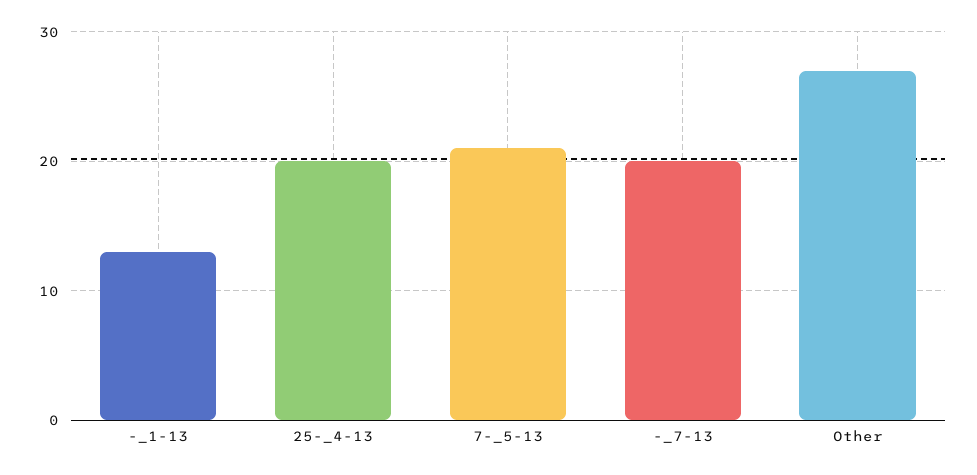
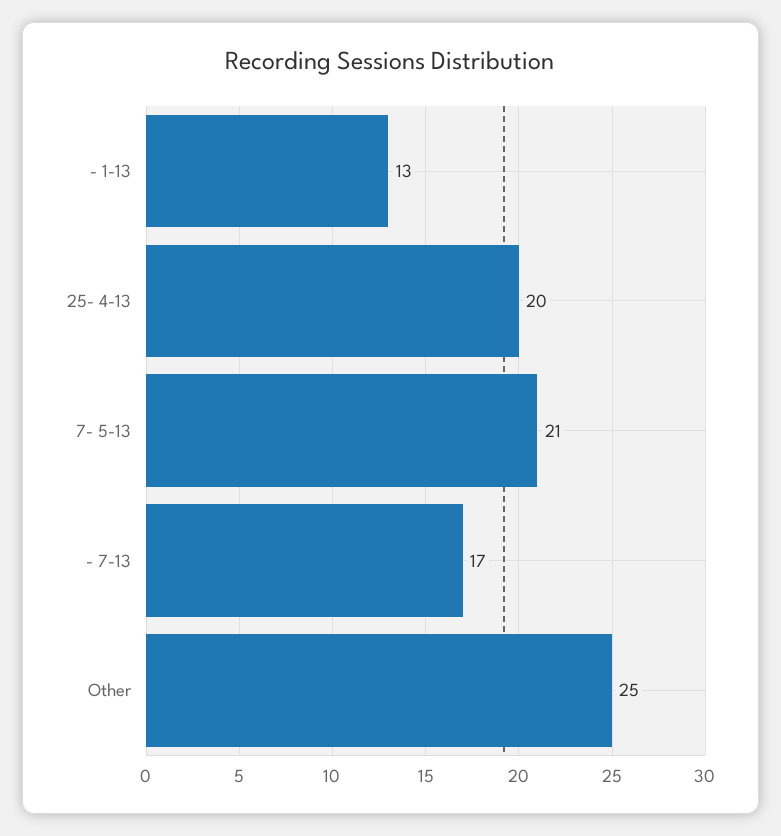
-_7-13: 20 -> 17
Other: 27 -> 25

